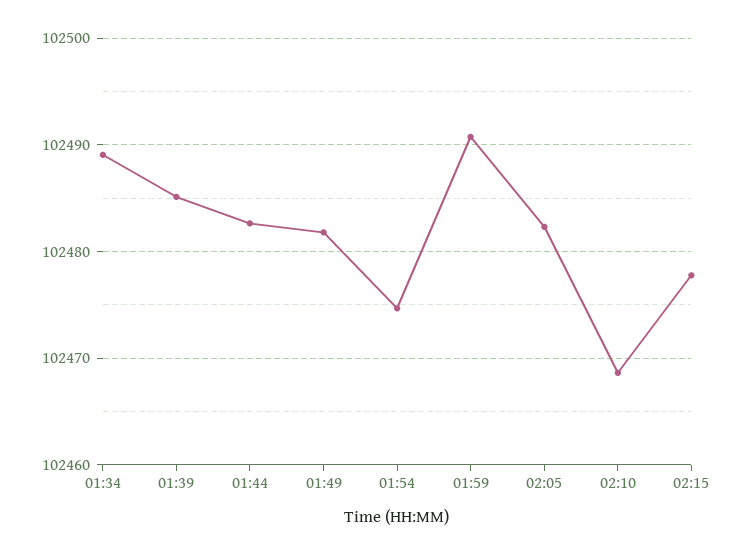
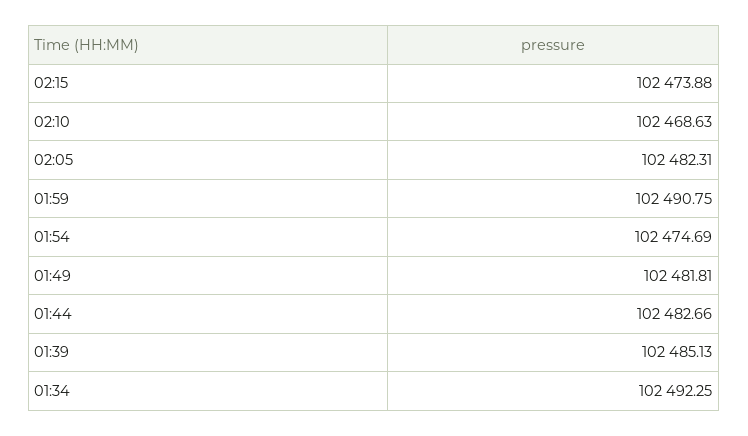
01:34: 102489 -> 102492.25
02:15: 102478 -> 102473.88

